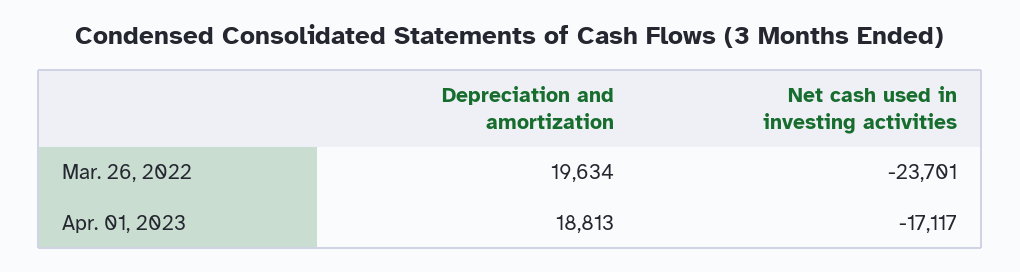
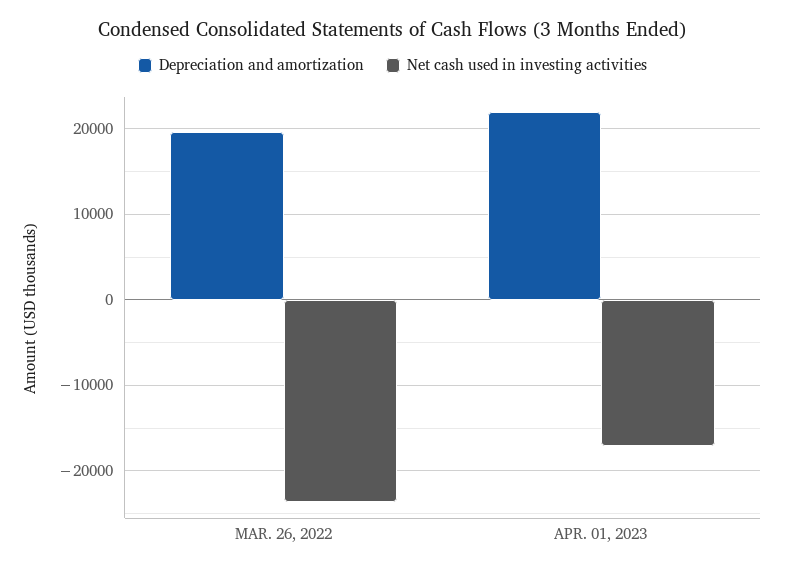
Depreciation and amortization, Apr. 01, 2023: 18813 -> 22000

